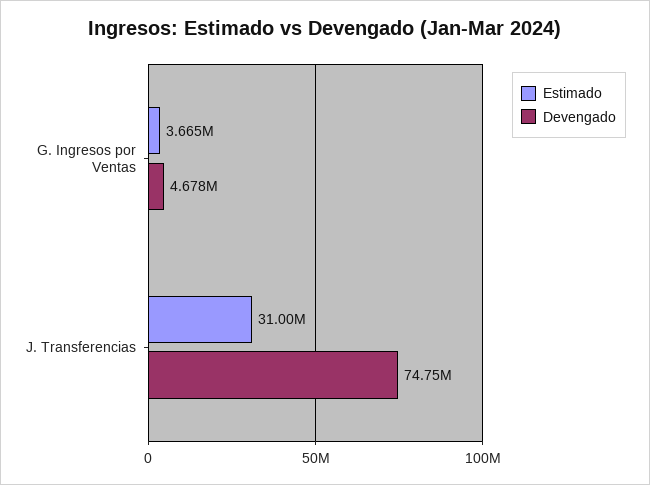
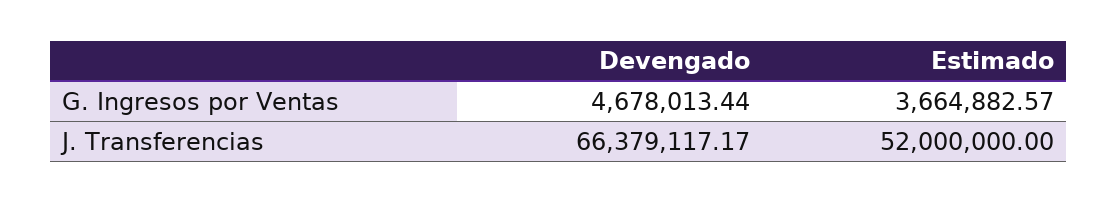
Estimado, J. Transferencias: 31000000 -> 52000000
Devengado, J. Transferencias: 74750000 -> 66379117.17

